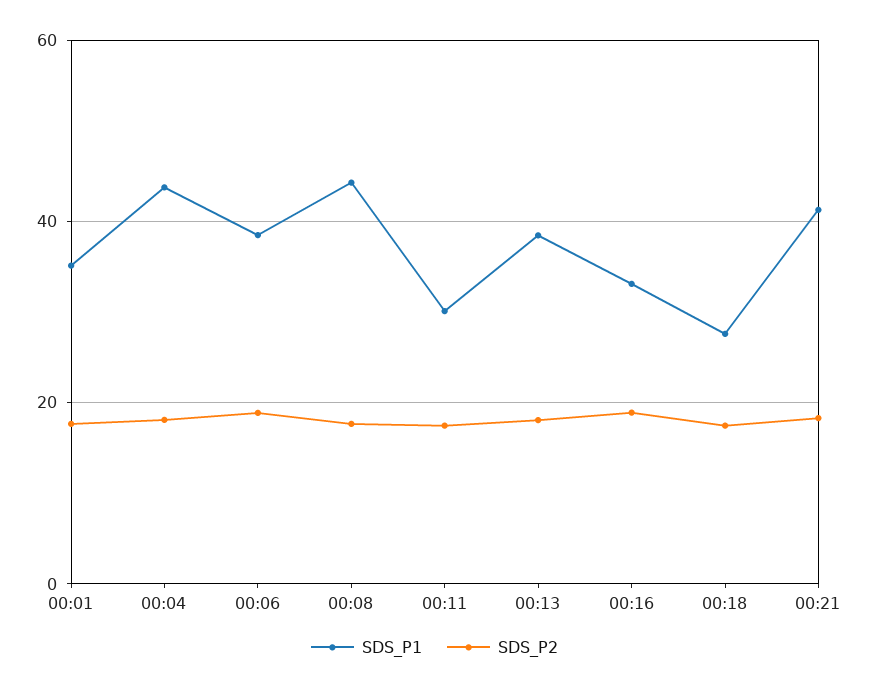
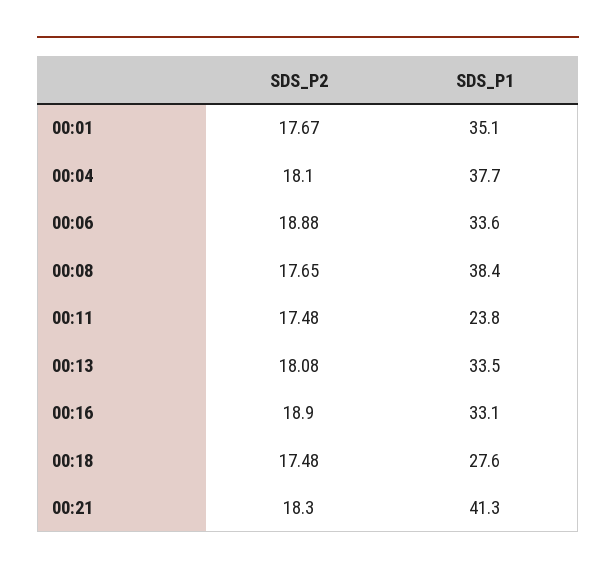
SDS_P1, 00:04: 44 -> 37.7
SDS_P1, 00:06: 38 -> 33.6
SDS_P1, 00:08: 44 -> 38.4
SDS_P1, 00:11: 30 -> 23.8
SDS_P1, 00:13: 38 -> 33.5

